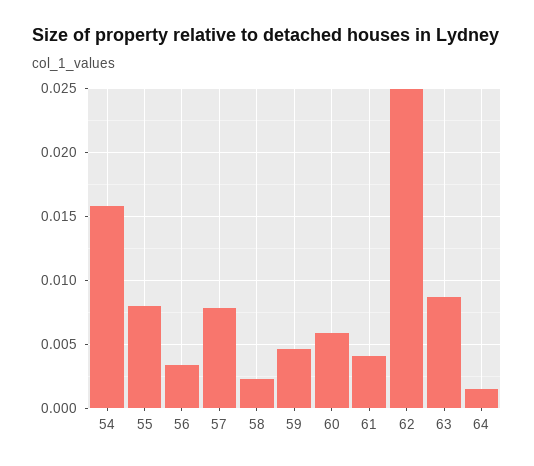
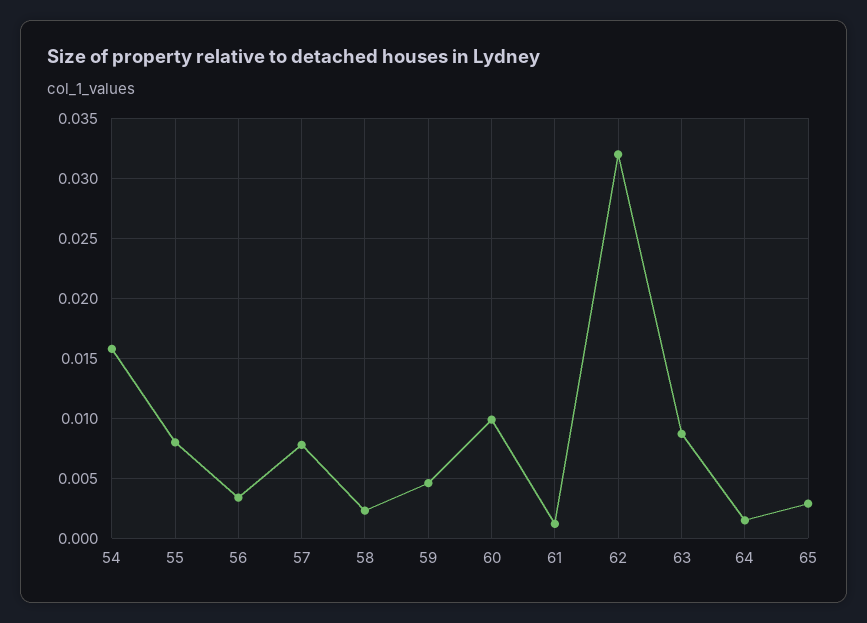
60: 0.006 -> 0.01
61: 0.004 -> 0.001
62: 0.025 -> 0.032
65: none -> 0.003

